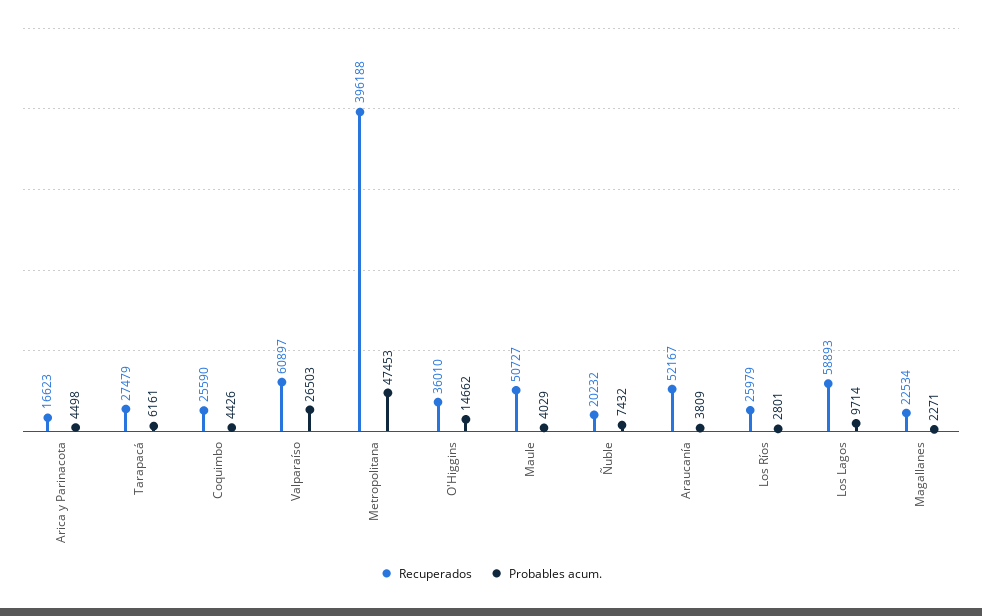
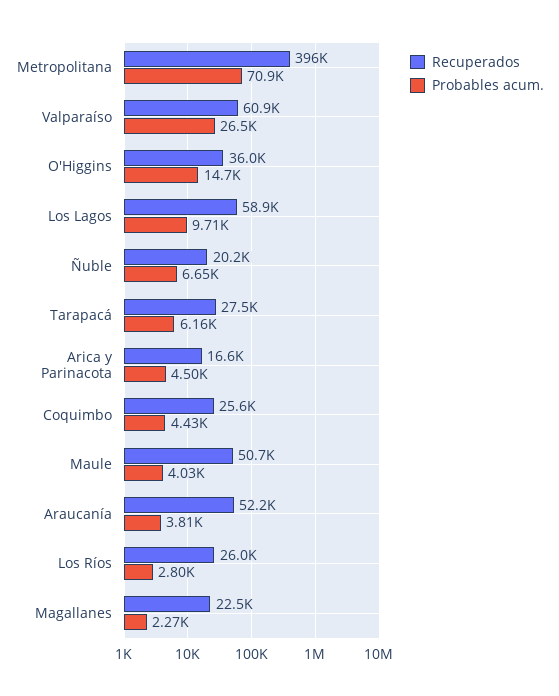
Probables acum., Metropolitana: 47453 -> 70900
Probables acum., Ñuble: 7432 -> 6650

